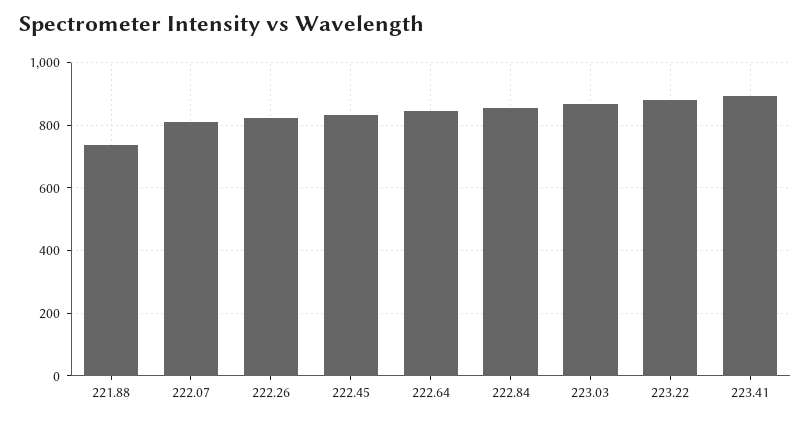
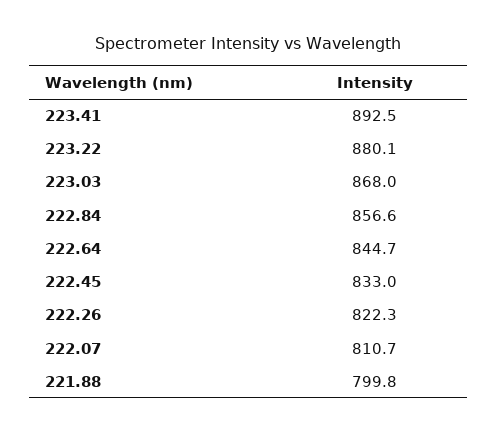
221.88: 740 -> 799.8

